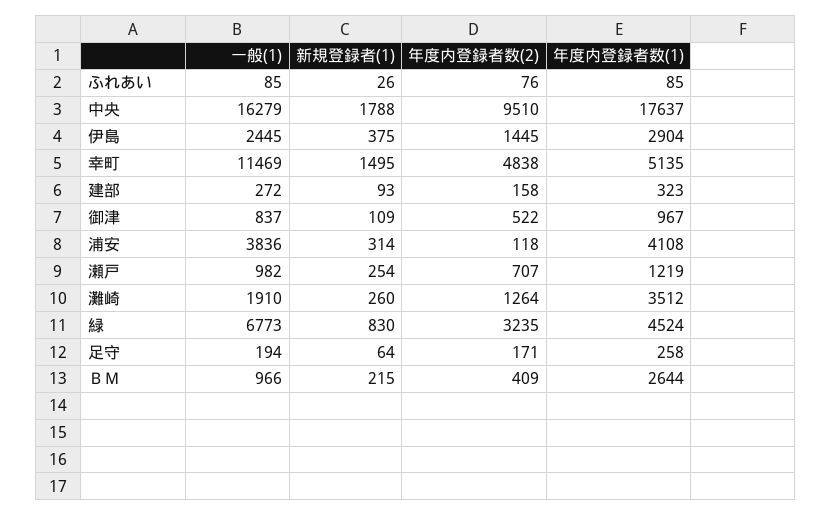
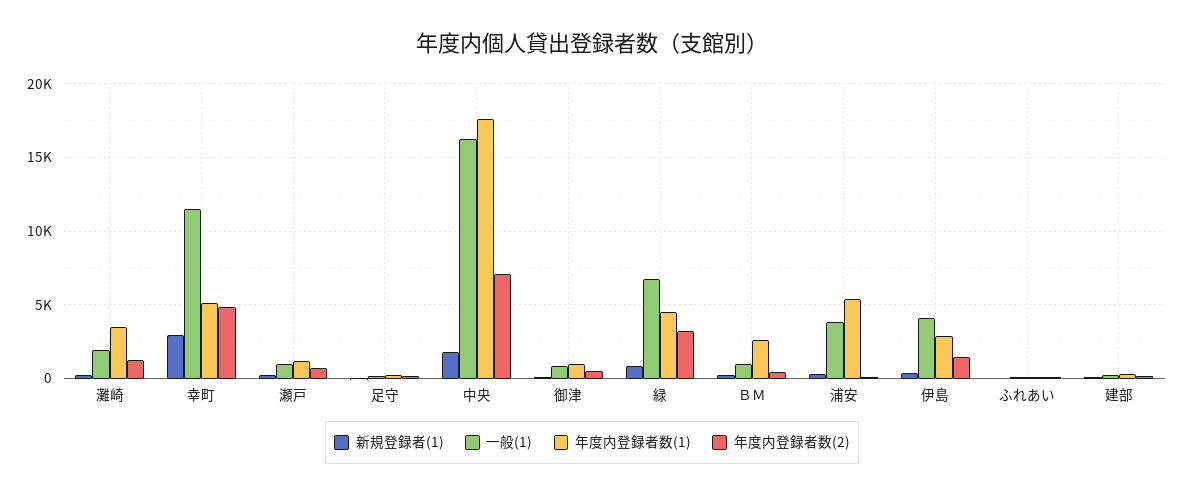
年度内登録者数(2), 中央: 9510 -> 7000
一般(1), 伊島: 2445 -> 4000
新規登録者(1), 幸町: 1495 -> 3000
年度内登録者数(1), 浦安: 4108 -> 5500

